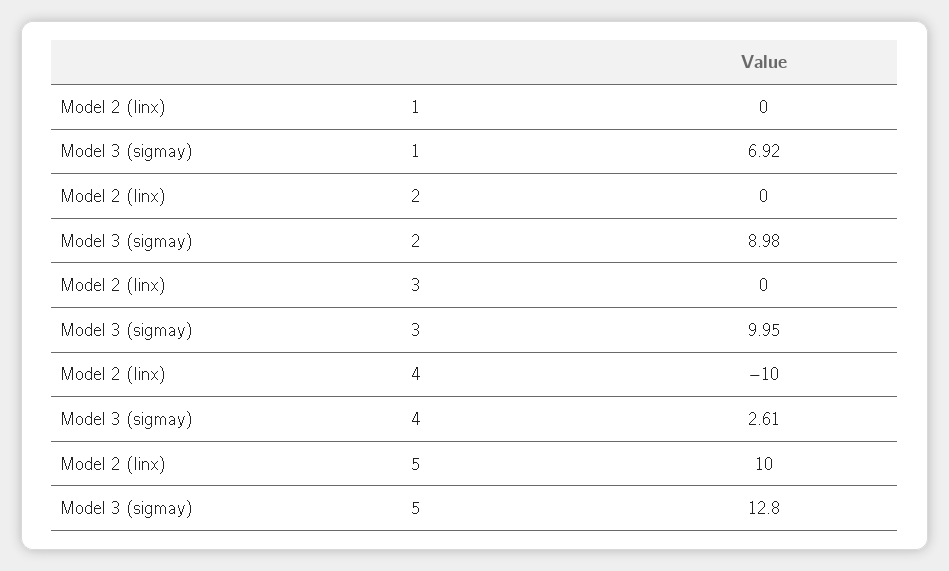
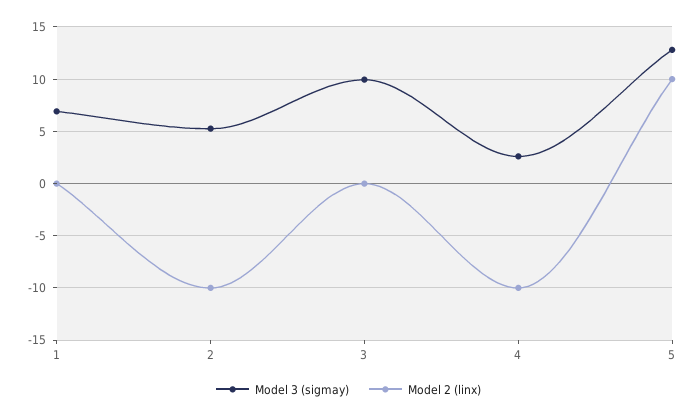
Model 2 (linx), 2: 0 -> -10
Model 3 (sigmay), 2: 8.98 -> 5

